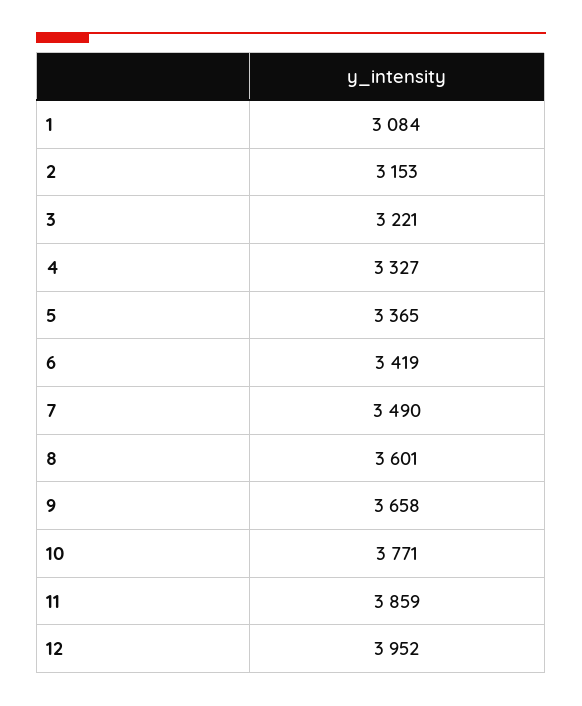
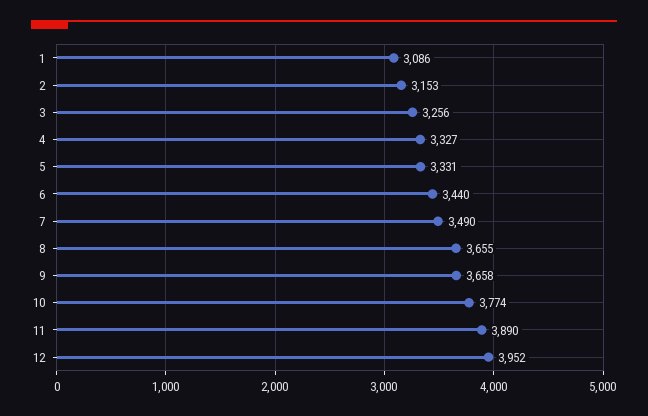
1: 3084 -> 3086
3: 3221 -> 3256
5: 3365 -> 3331
6: 3419 -> 3440
8: 3601 -> 3655
10: 3771 -> 3774
11: 3859 -> 3890

